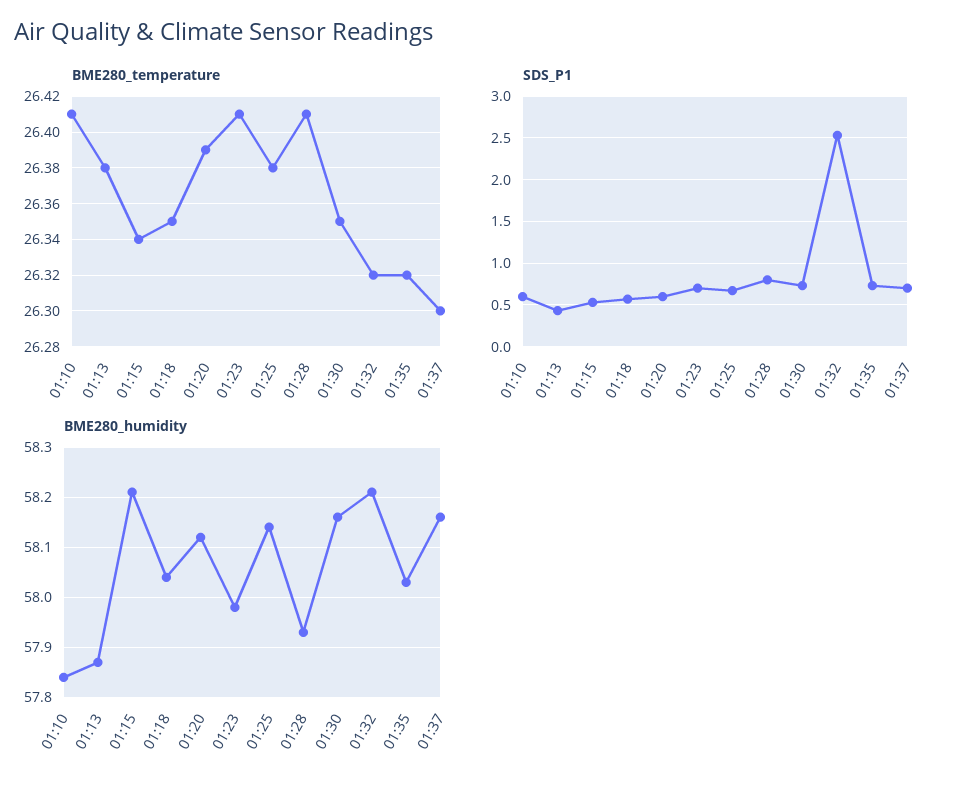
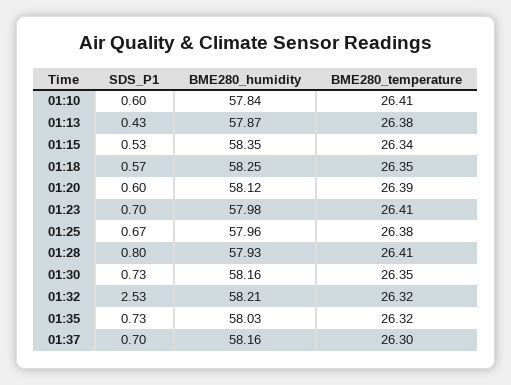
BME280_humidity, 01:15: 58.2 -> 58.35
BME280_humidity, 01:18: 58.05 -> 58.25
BME280_humidity, 01:25: 58.15 -> 57.96

